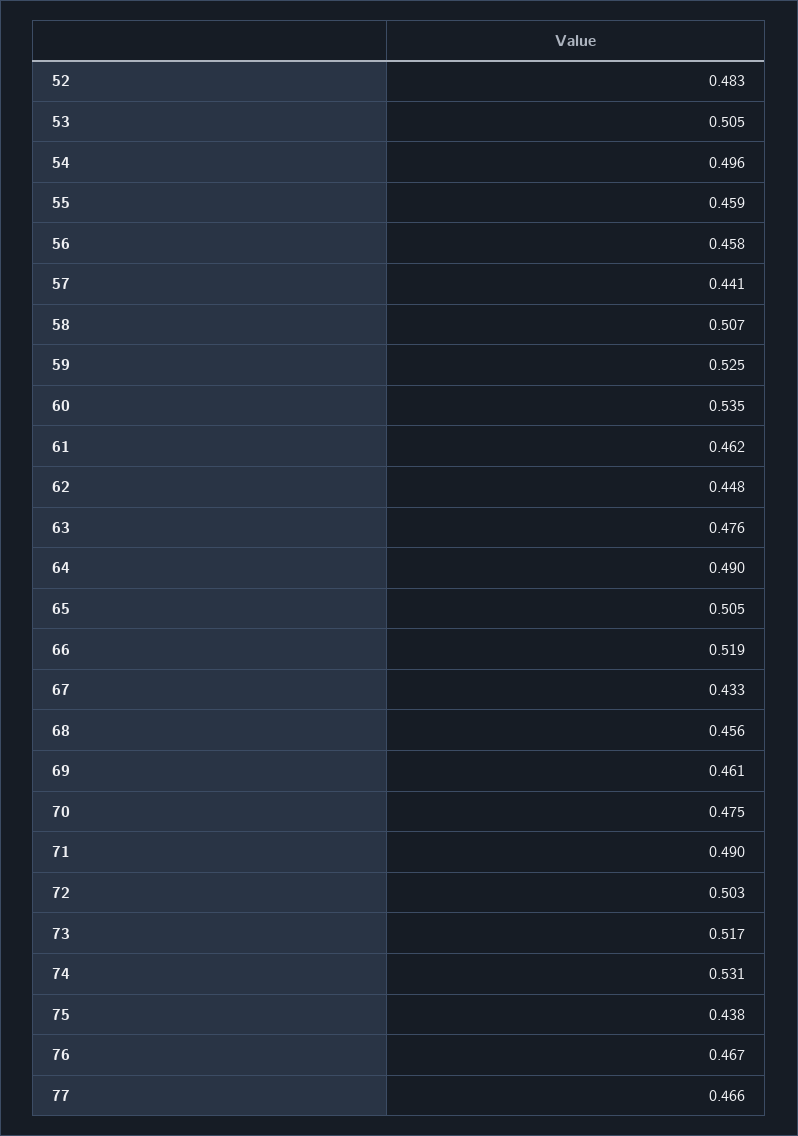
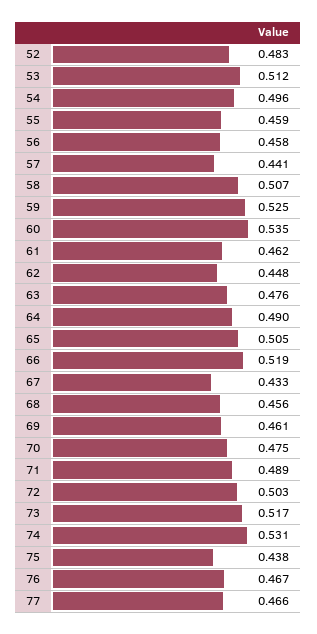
53: 0.505 -> 0.512
71: 0.49 -> 0.489

